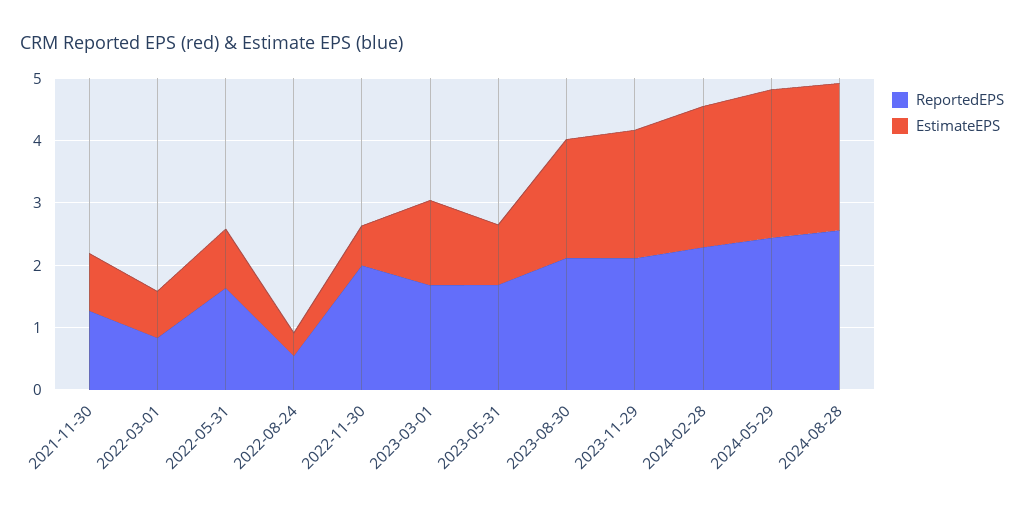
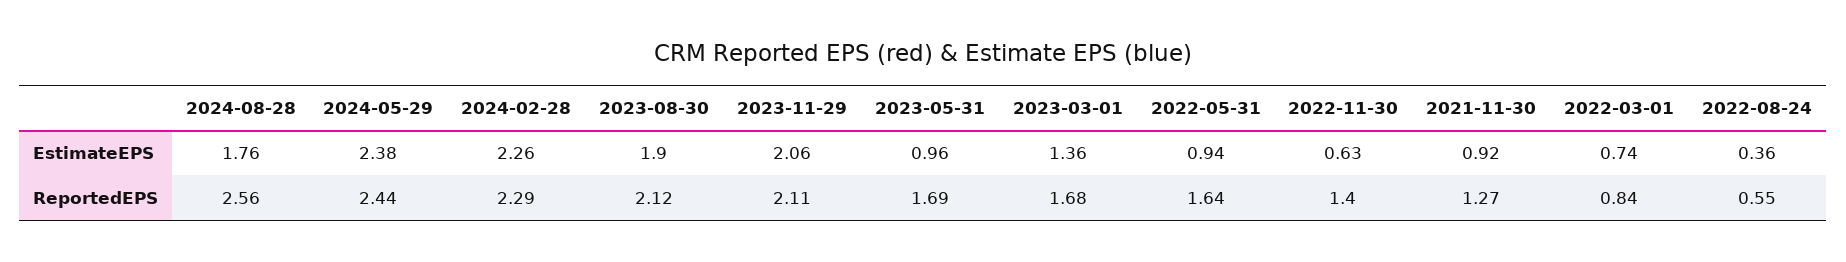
ReportedEPS, 2022-11-30: 2 -> 1.4
EstimateEPS, 2024-08-28: 2.4 -> 1.76

